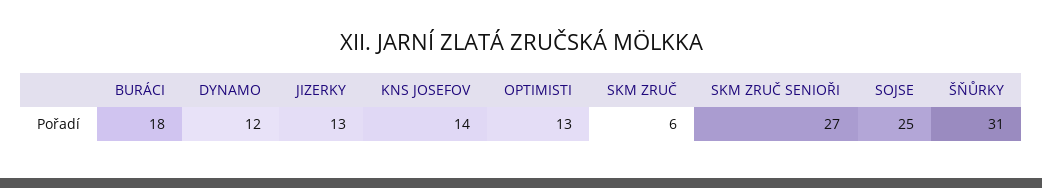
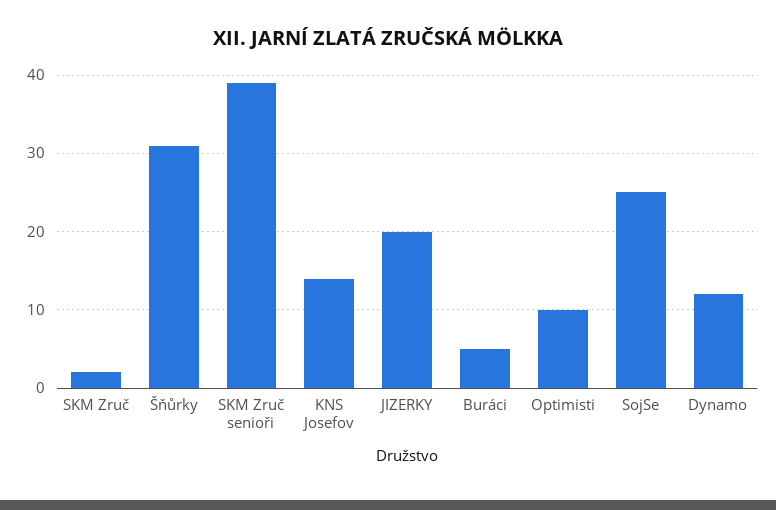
BURÁCI: 18 -> 5
JIZERKY: 13 -> 20
OPTIMISTI: 13 -> 10
SKM ZRUČ: 6 -> 2
SKM ZRUČ SENIOŘI: 27 -> 39

